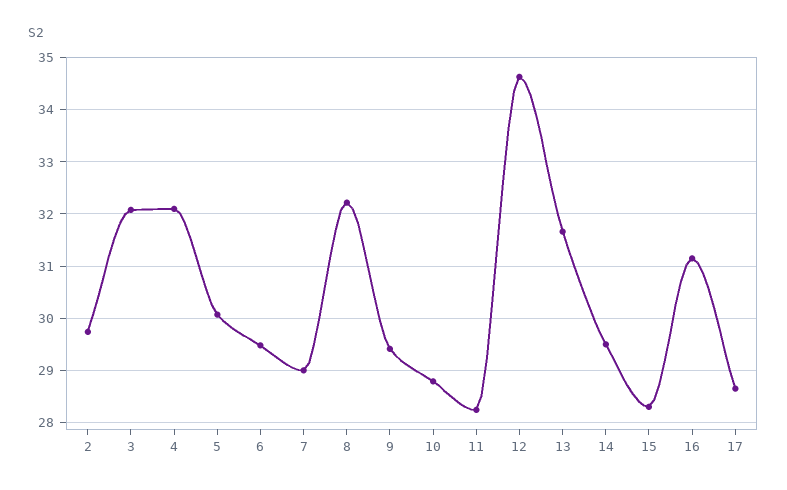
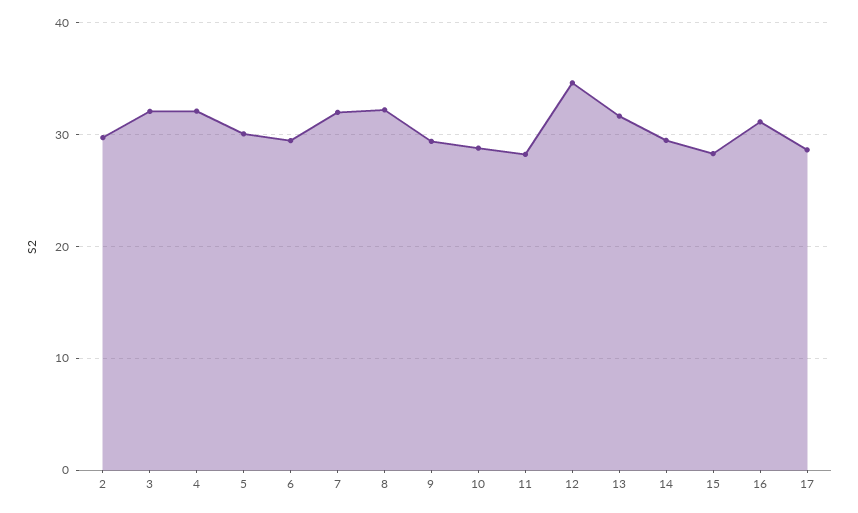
7: 29 -> 32

